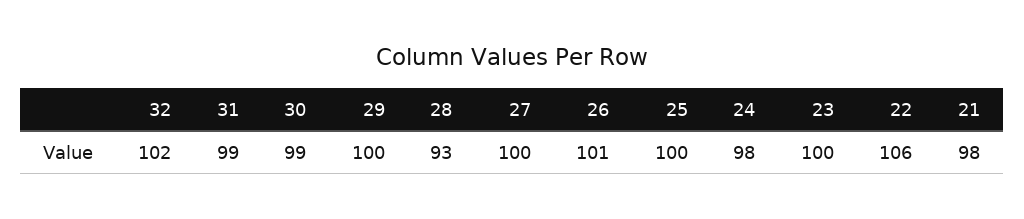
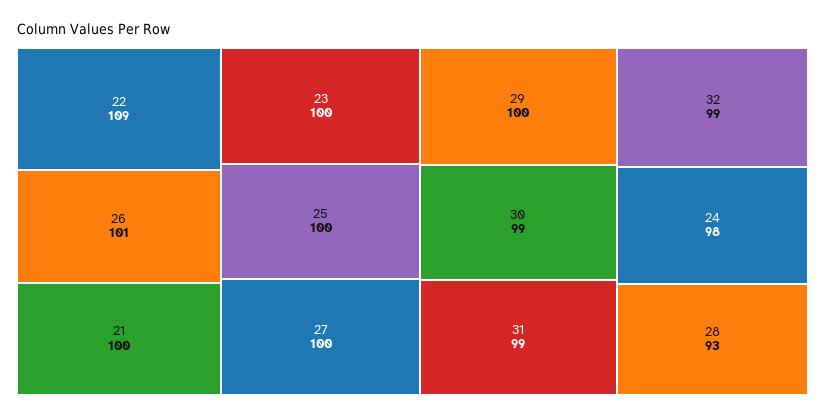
32: 102 -> 99
22: 106 -> 109
21: 98 -> 100

